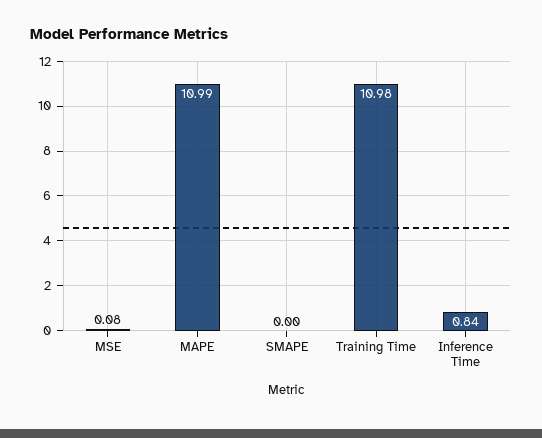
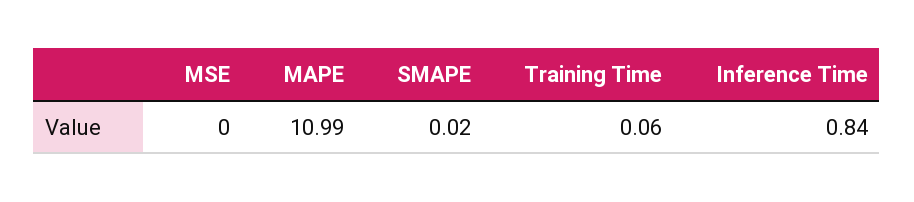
MSE: 0.08 -> 0
SMAPE: 0 -> 0.02
Training Time: 10.98 -> 0.06

